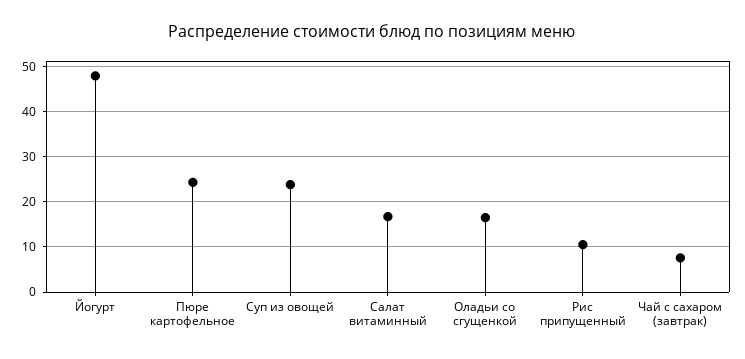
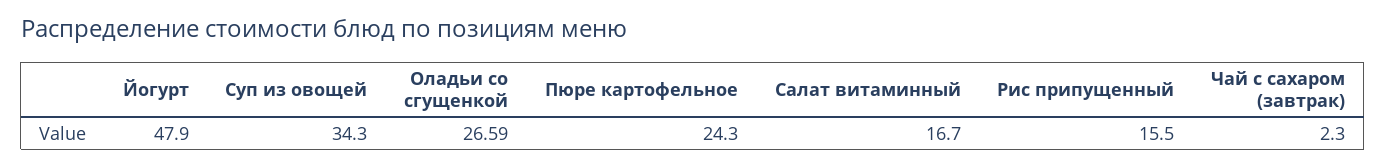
Суп из овощей: 24 -> 34.3
Оладьи со сгущенкой: 16 -> 26.59
Рис припущенный: 10 -> 15.5
Чай с сахаром (завтрак): 8 -> 2.3

